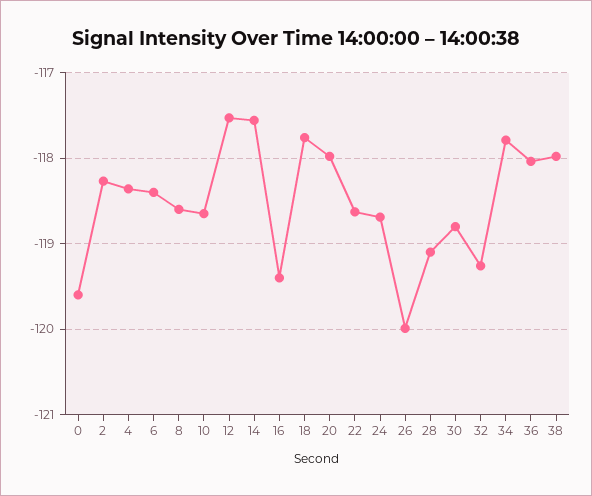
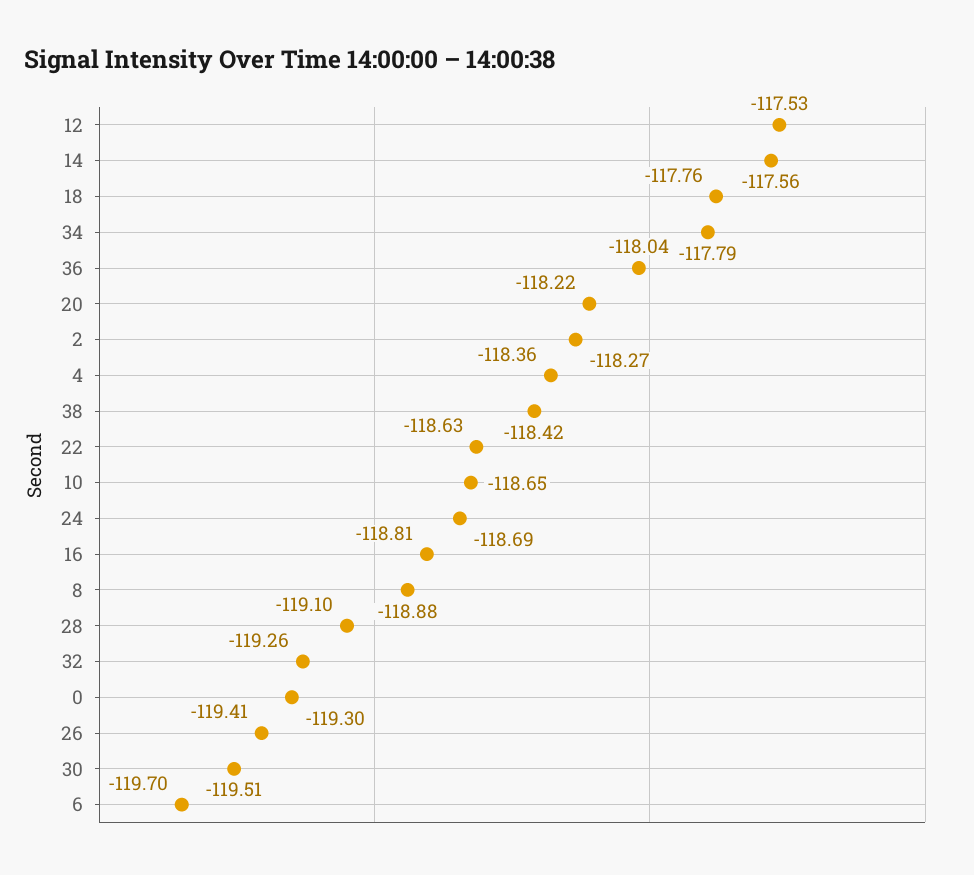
0: -119.6 -> -119.3
6: -118.4 -> -119.7
8: -118.6 -> -118.88
16: -119.4 -> -118.81
20: -118 -> -118.22
26: -120 -> -119.41
30: -118.8 -> -119.51
38: -118 -> -118.42

